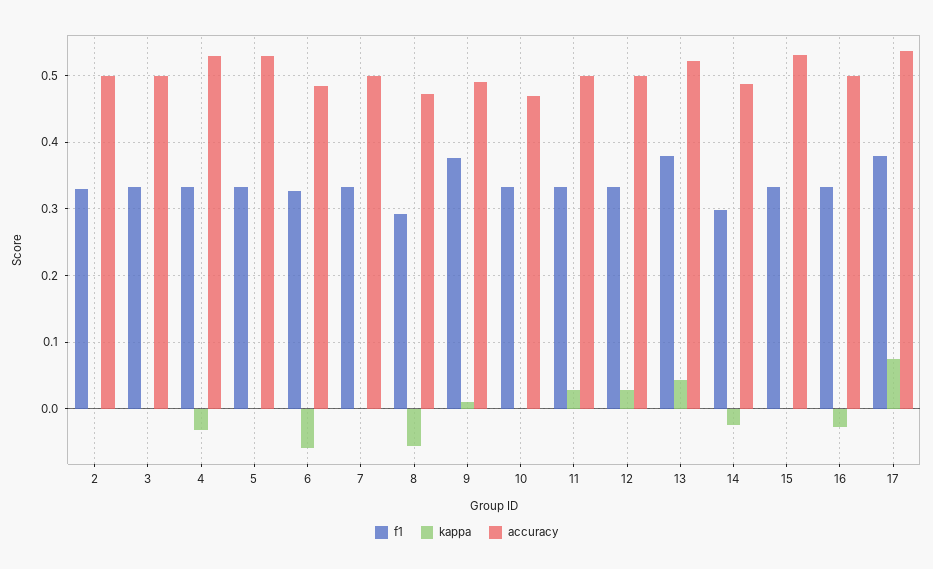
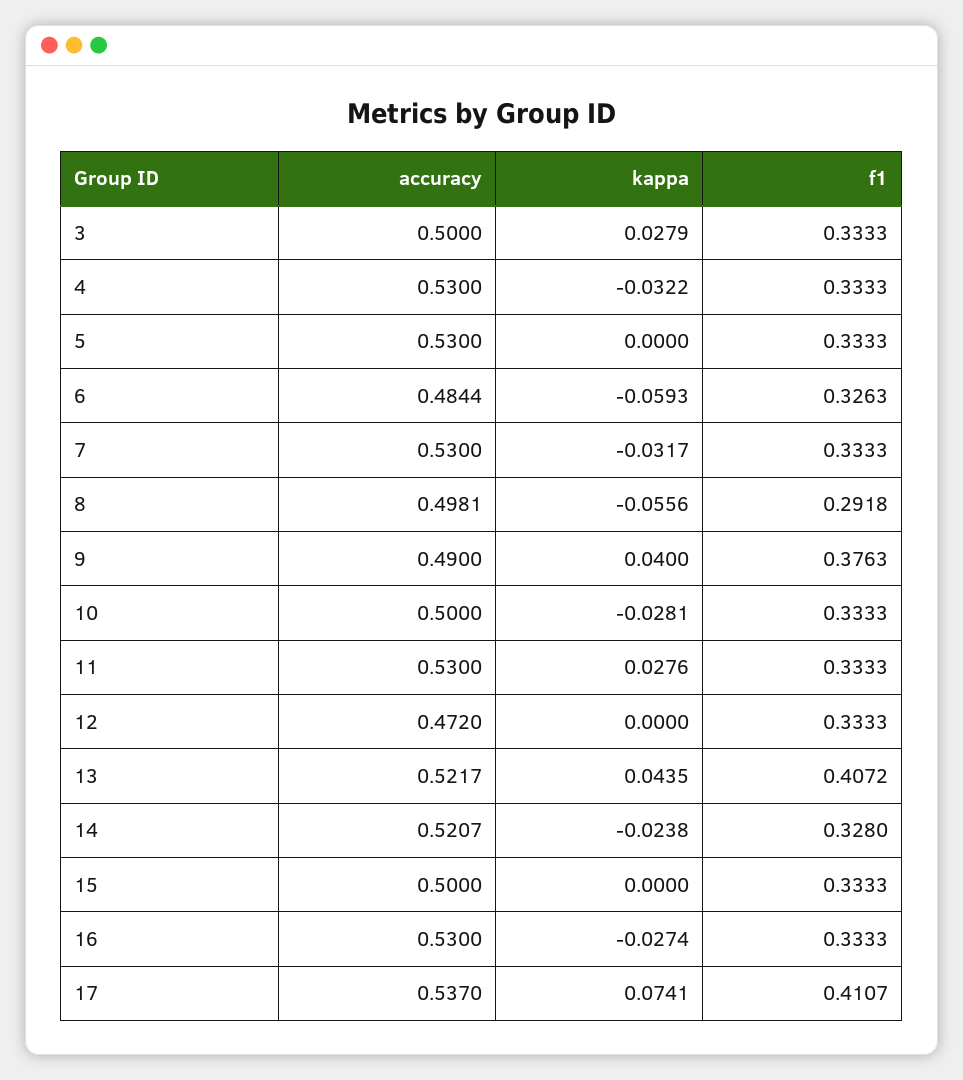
f1, 2: 0.33 -> none
kappa, 2: 0 -> none
accuracy, 2: 0.5 -> none
kappa, 3: 0 -> 0.0279
kappa, 7: 0 -> -0.0317
accuracy, 7: 0.5 -> 0.53
accuracy, 8: 0.47 -> 0.4981
kappa, 9: 0.01 -> 0.04
kappa, 10: 0 -> -0.0281
accuracy, 10: 0.47 -> 0.5
accuracy, 11: 0.5 -> 0.53
kappa, 12: 0.03 -> 0
accuracy, 12: 0.5 -> 0.472
f1, 13: 0.38 -> 0.4072
f1, 14: 0.3 -> 0.328
accuracy, 14: 0.49 -> 0.5207
accuracy, 15: 0.53 -> 0.5
accuracy, 16: 0.5 -> 0.53
f1, 17: 0.38 -> 0.4107

